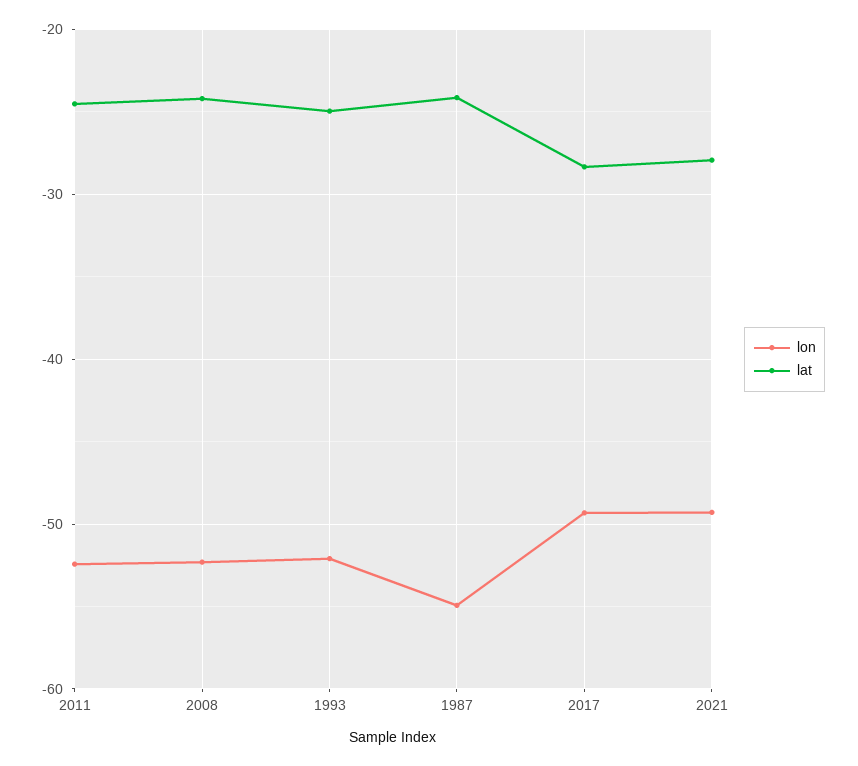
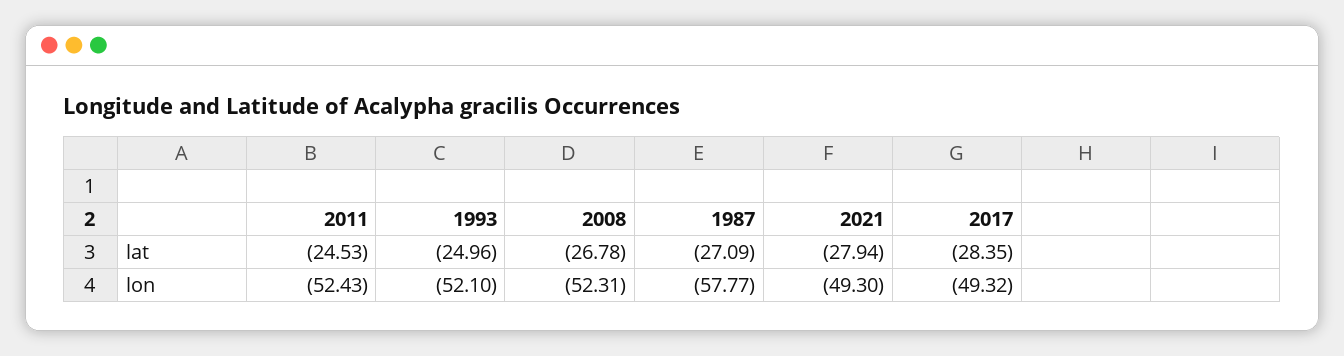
lat, 2008: -24 -> -26.78
lon, 1987: -55 -> -57.77
lat, 1987: -24 -> -27.09

